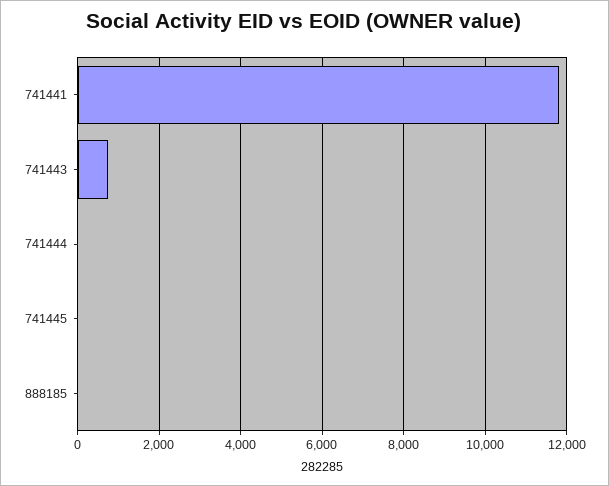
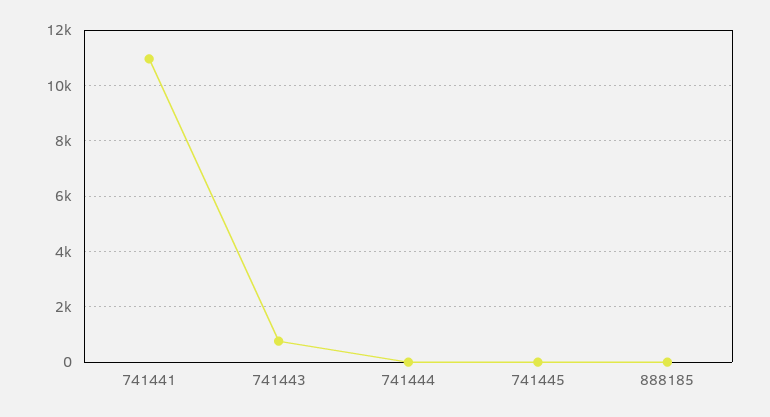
741441: 11800 -> 11000

